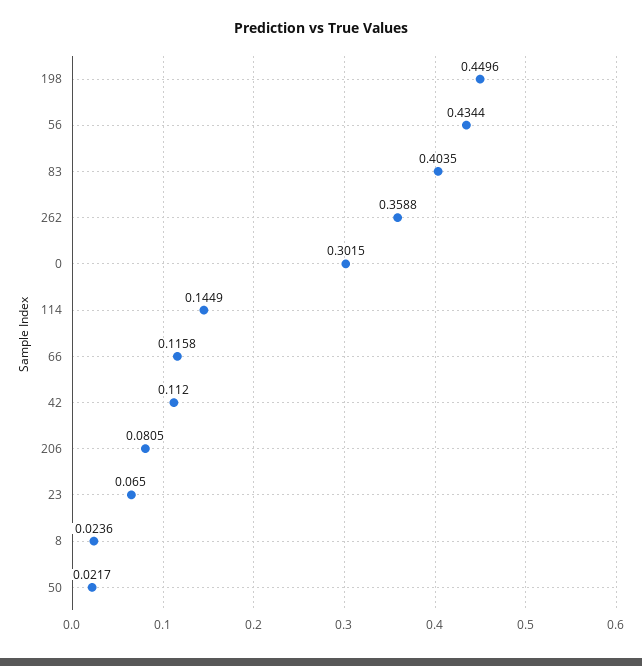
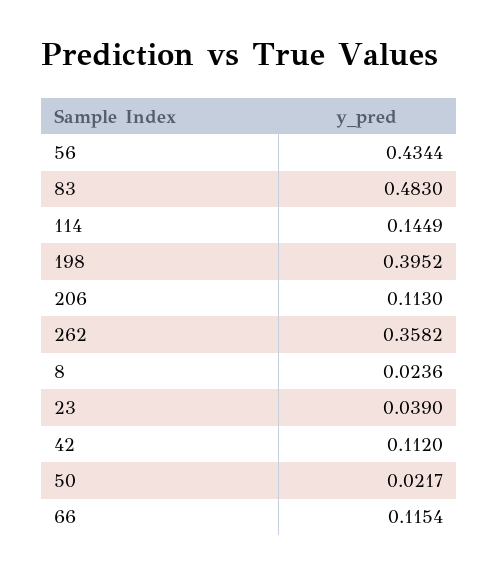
198: 0.4496 -> 0.3952
83: 0.4035 -> 0.483
262: 0.3588 -> 0.3582
0: 0.3015 -> none
66: 0.1158 -> 0.1154
206: 0.0805 -> 0.113
23: 0.065 -> 0.039

